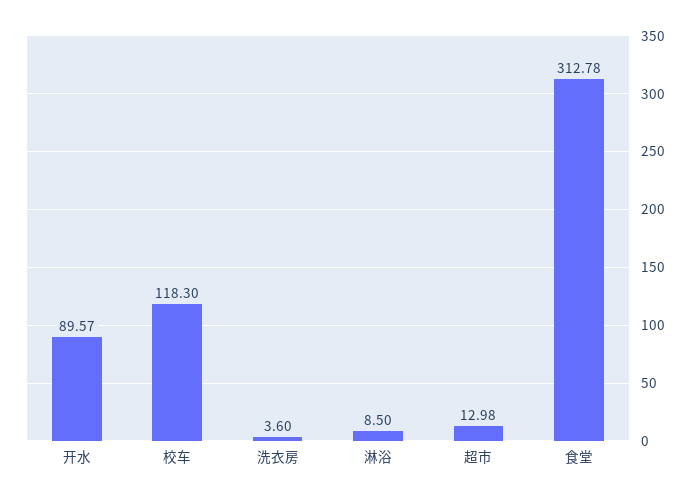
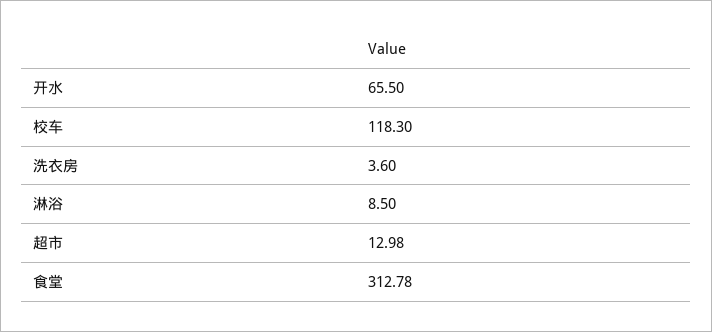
开水: 89.57 -> 65.5

